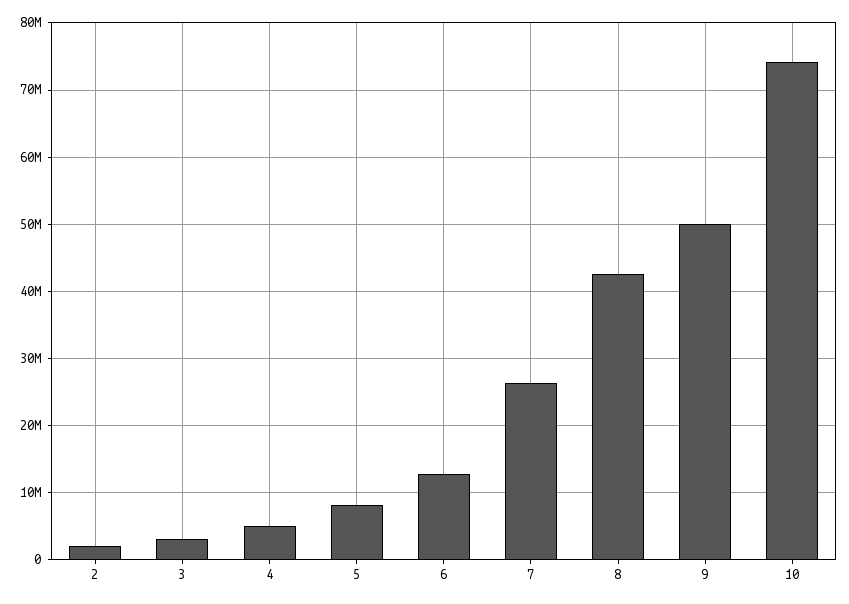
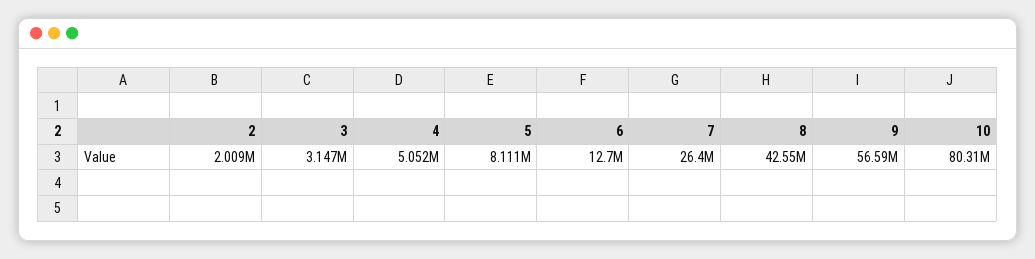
9: 50000000 -> 56590000
10: 74000000 -> 80310000

